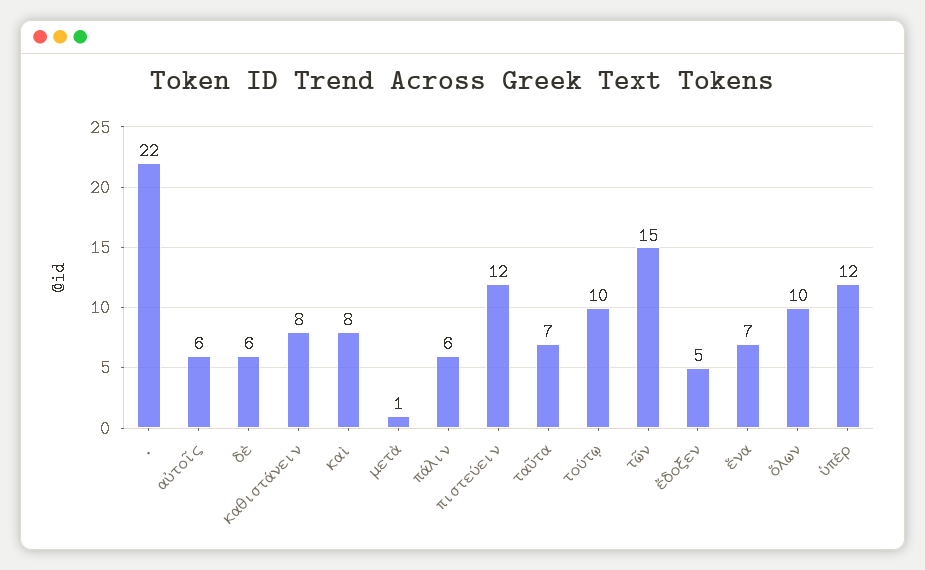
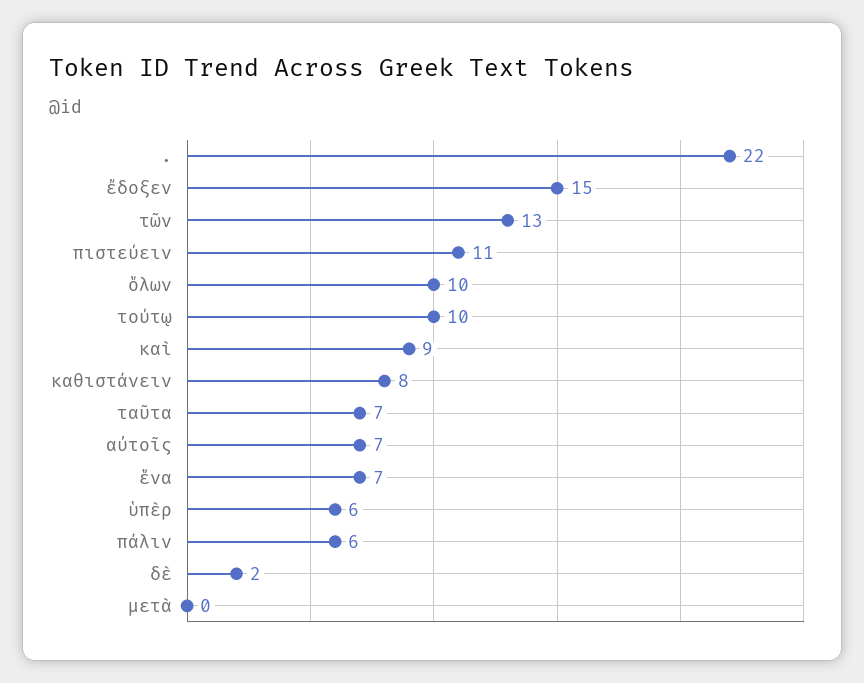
αὐτοῖς: 6 -> 7
δὲ: 6 -> 2
καὶ: 8 -> 9
μετὰ: 1 -> 0
πιστεύειν: 12 -> 11
τῶν: 15 -> 13
ἔδοξεν: 5 -> 15
ὑπὲρ: 12 -> 6

